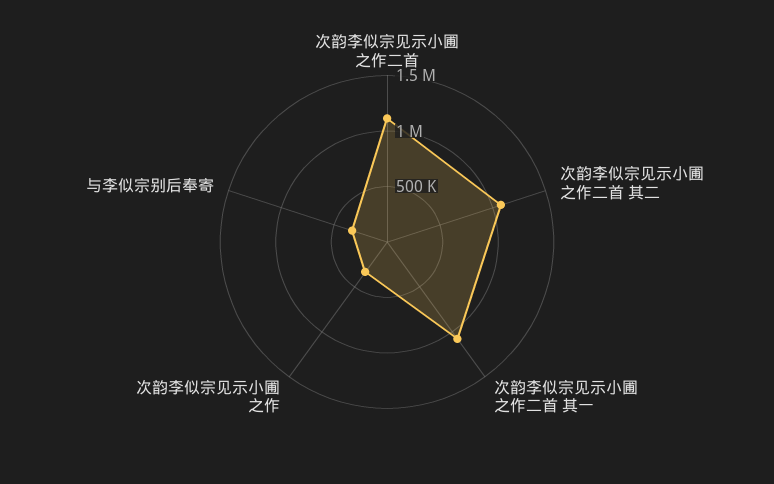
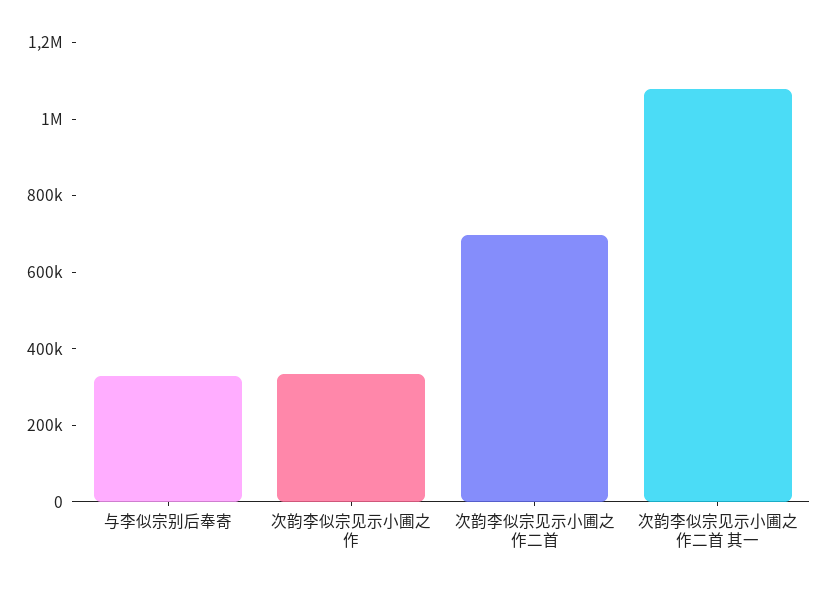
次韵李似宗见示小圃之作二首: 1100000 -> 700000
次韵李似宗见示小圃之作二首 其二: 1100000 -> none

